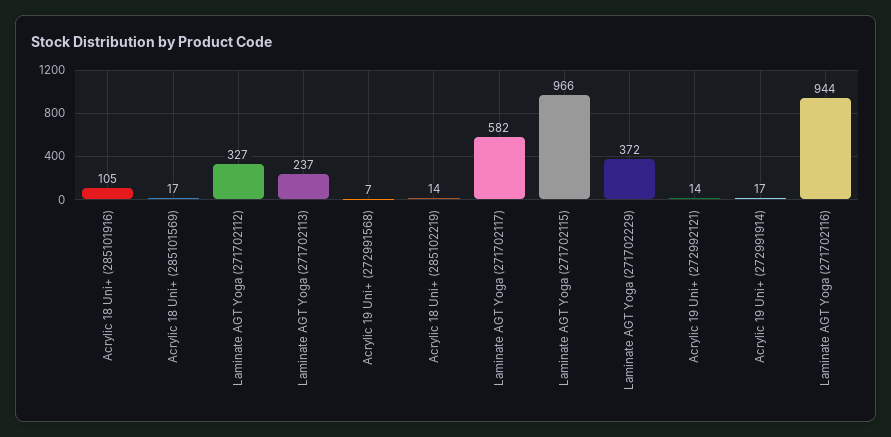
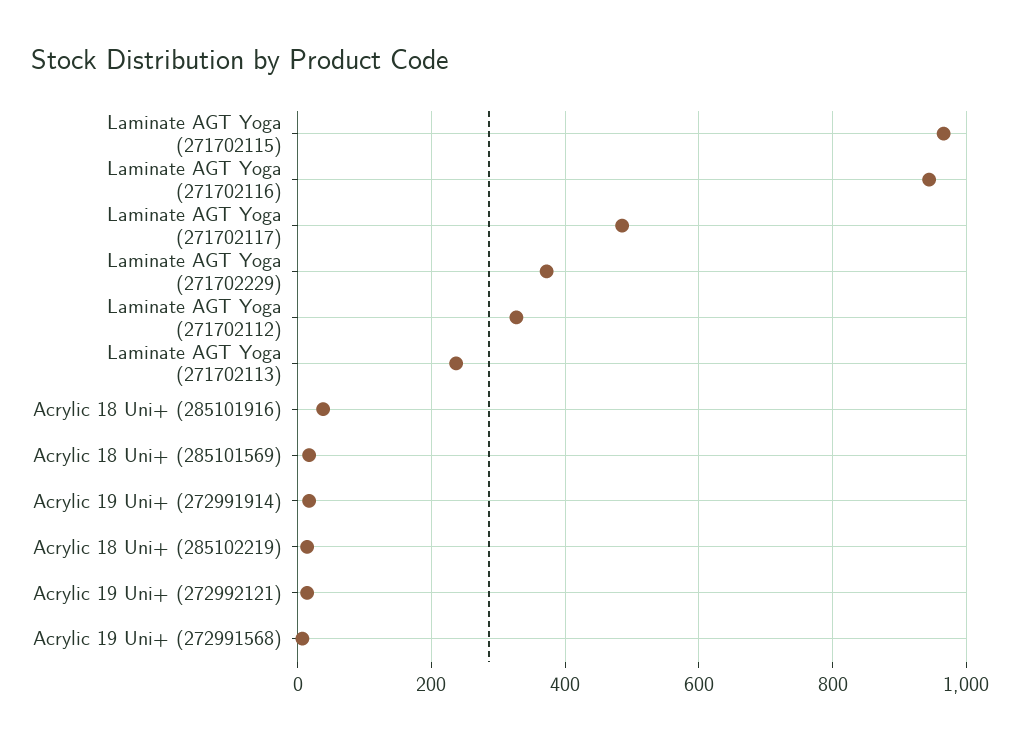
Acrylic 18 Uni+ (285101916): 105 -> 40
Laminate AGT Yoga (271702117): 582 -> 480

